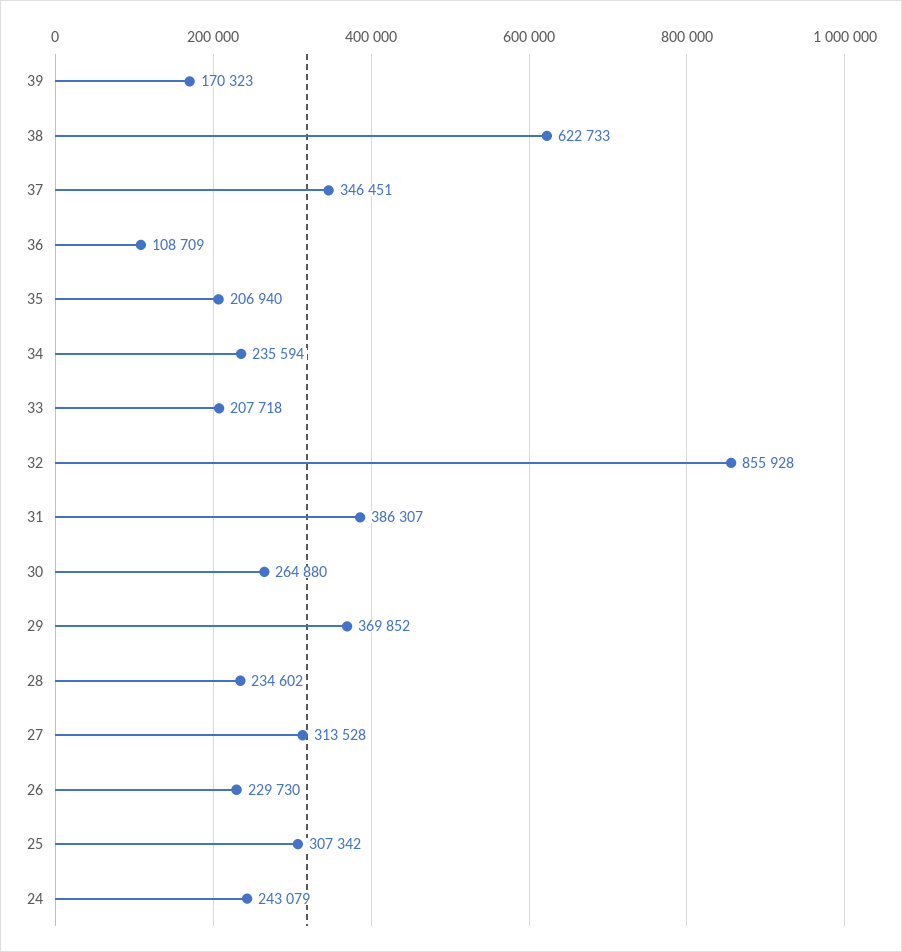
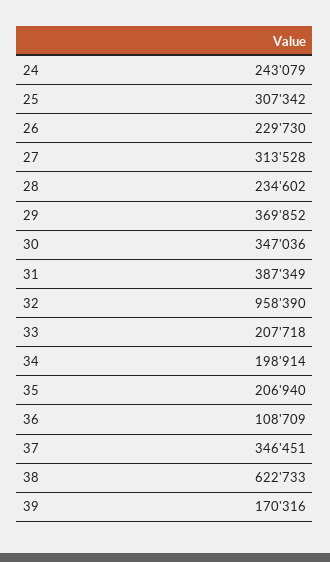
39: 170323 -> 170316
34: 235594 -> 198914
32: 855928 -> 958390
31: 386307 -> 387349
30: 264880 -> 347036

